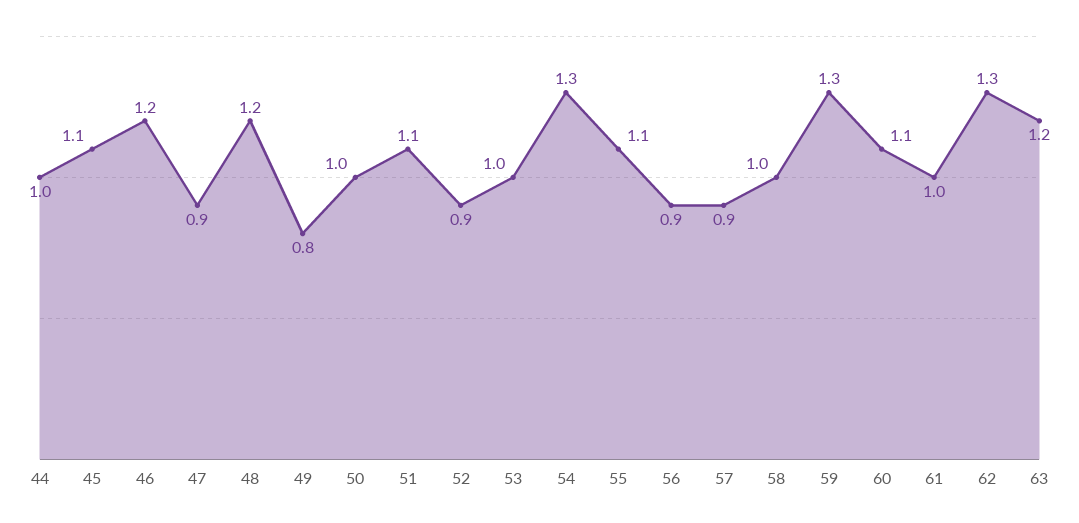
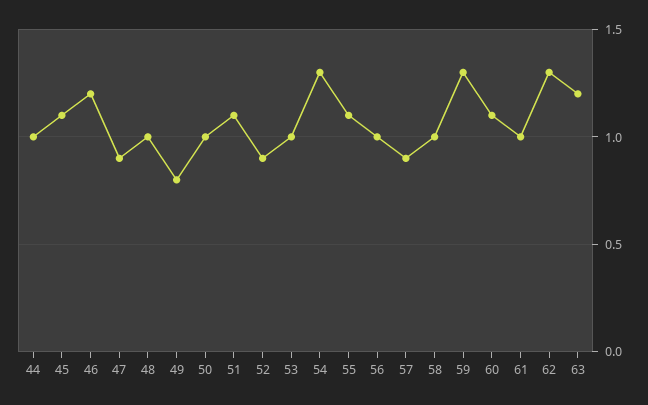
48: 1.2 -> 1
56: 0.9 -> 1

